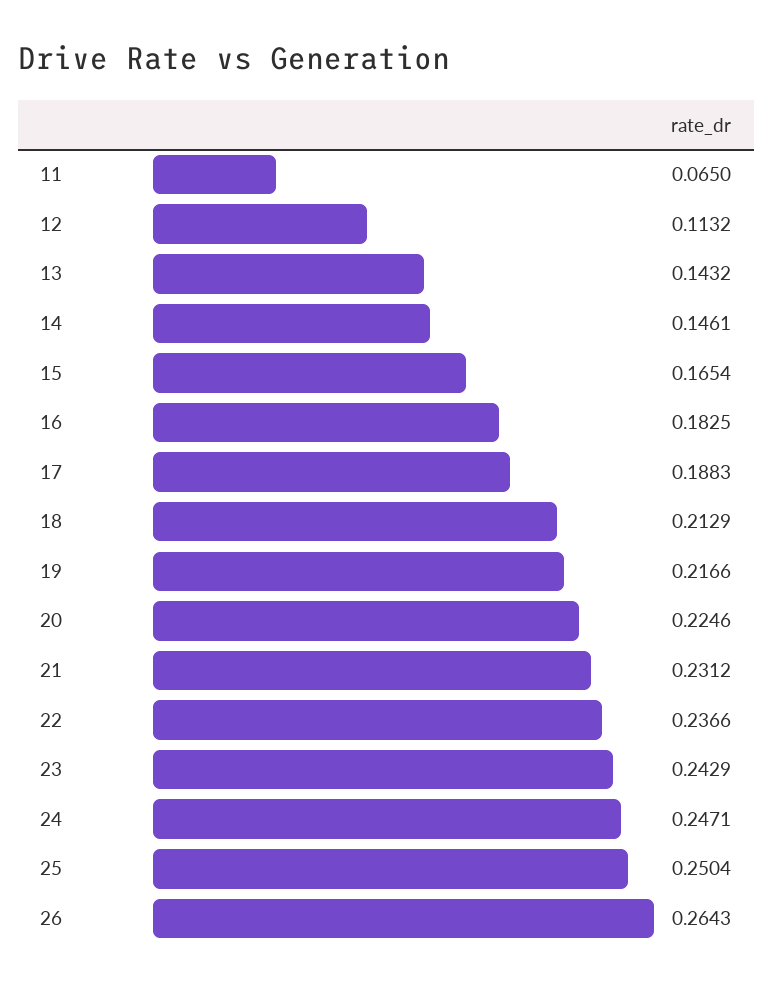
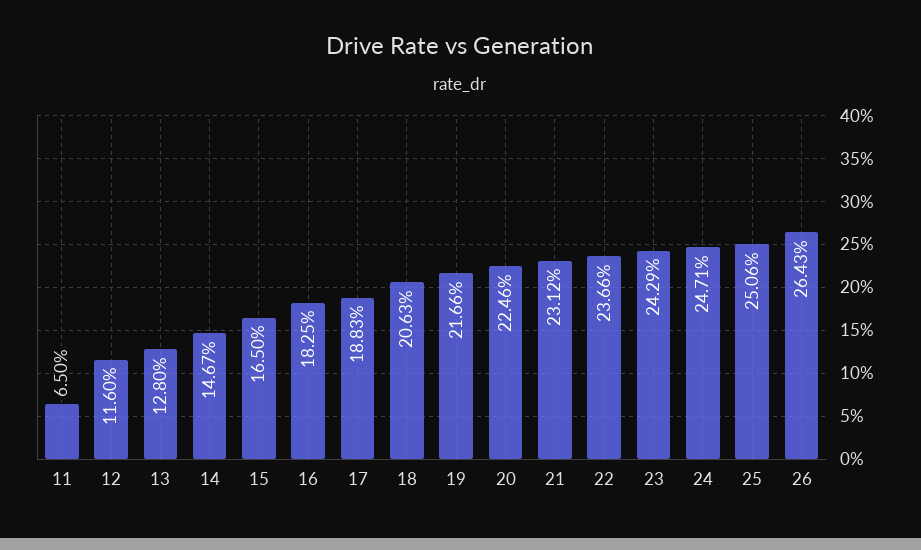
12: 0.1132 -> 0.116
13: 0.1432 -> 0.128
14: 0.1461 -> 0.1467
15: 0.1654 -> 0.165
18: 0.2129 -> 0.2063
25: 0.2504 -> 0.2506

